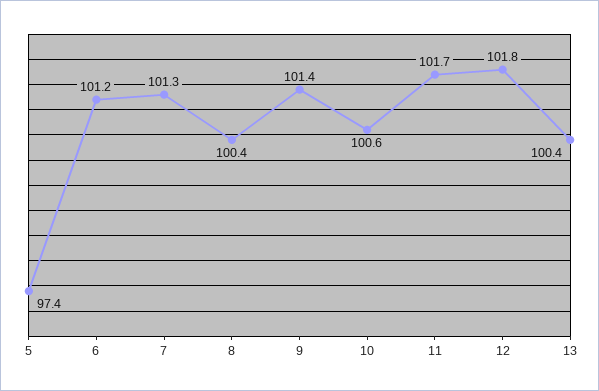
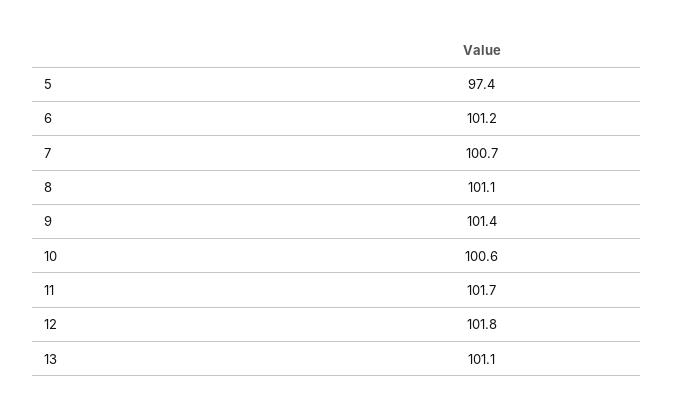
7: 101.3 -> 100.7
8: 100.4 -> 101.1
13: 100.4 -> 101.1

